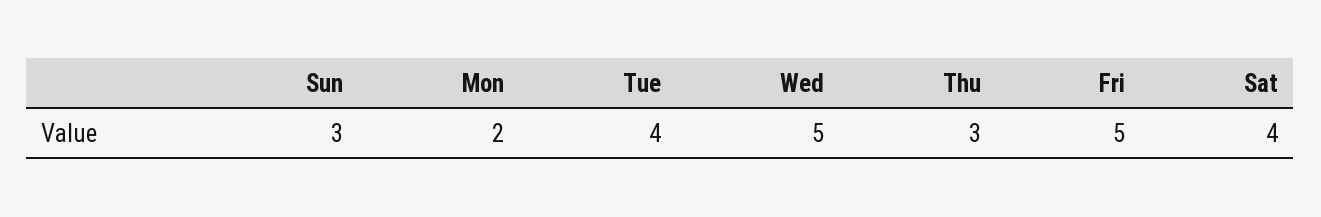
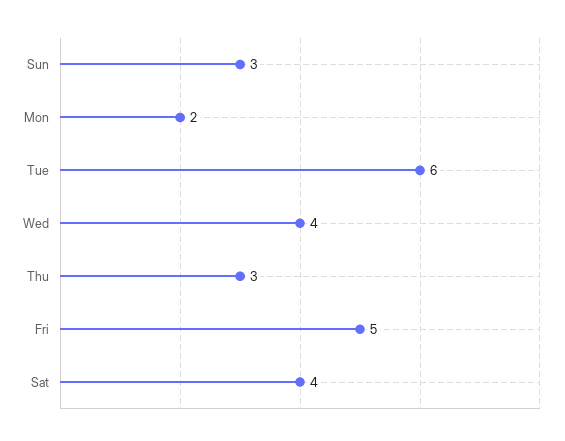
Tue: 4 -> 6
Wed: 5 -> 4

